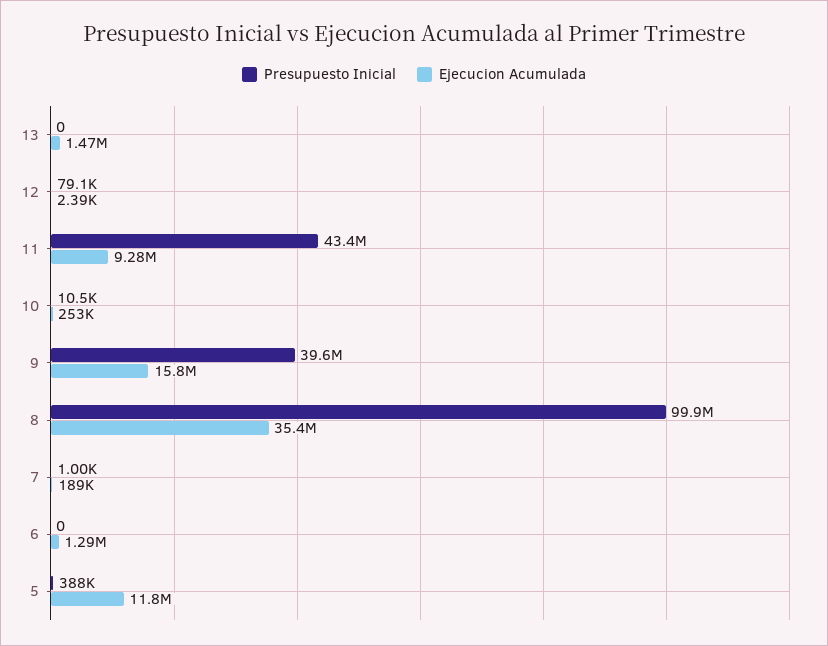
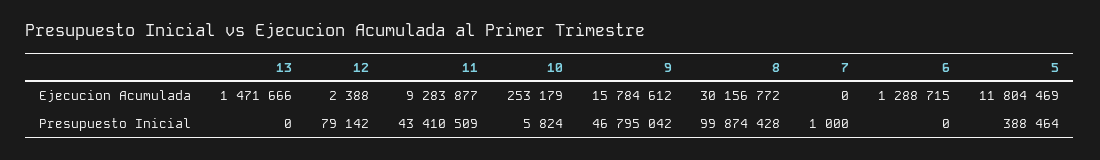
Presupuesto Inicial, 10: 10500 -> 5824
Presupuesto Inicial, 9: 39600000 -> 46795042
Ejecucion Acumulada, 8: 35400000 -> 30156772
Ejecucion Acumulada, 7: 189000 -> 0

